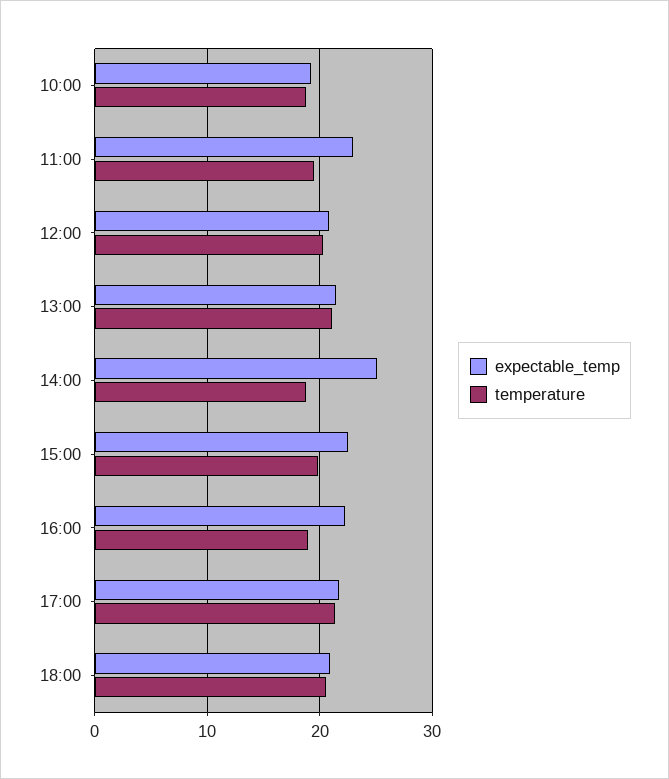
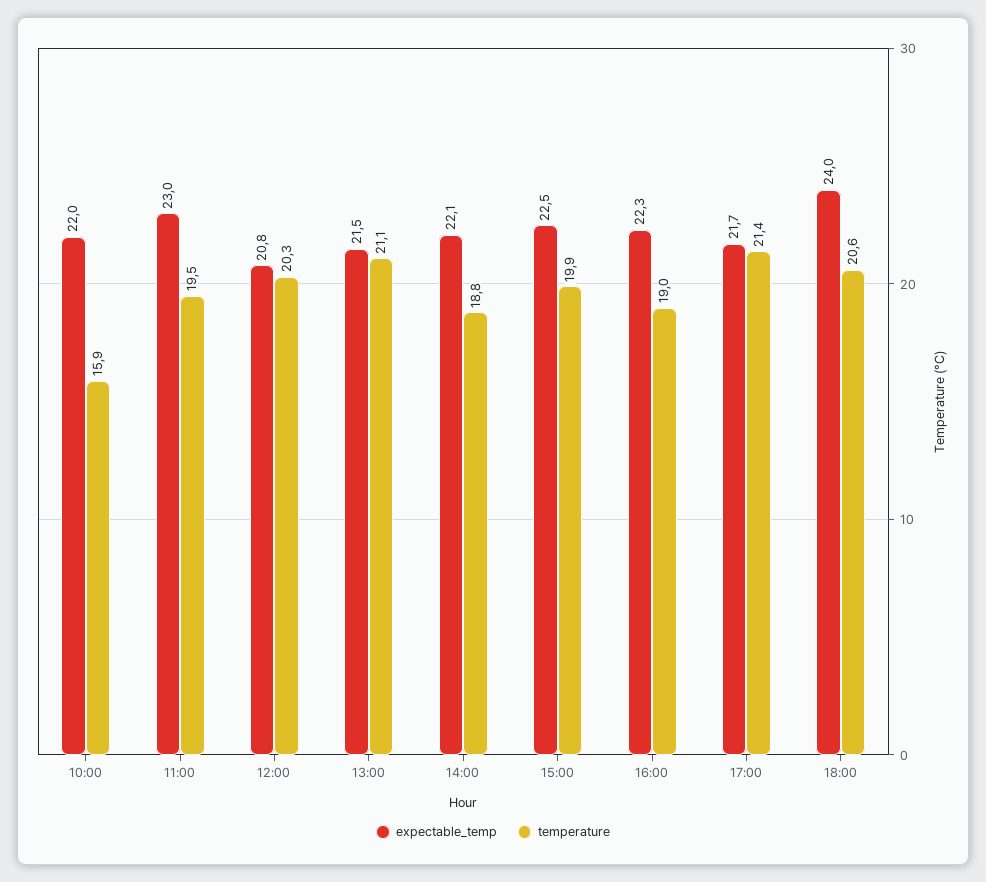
expectable_temp, 10:00: 19 -> 22
temperature, 10:00: 19 -> 15.9
expectable_temp, 14:00: 25 -> 22.1
expectable_temp, 18:00: 21 -> 24

